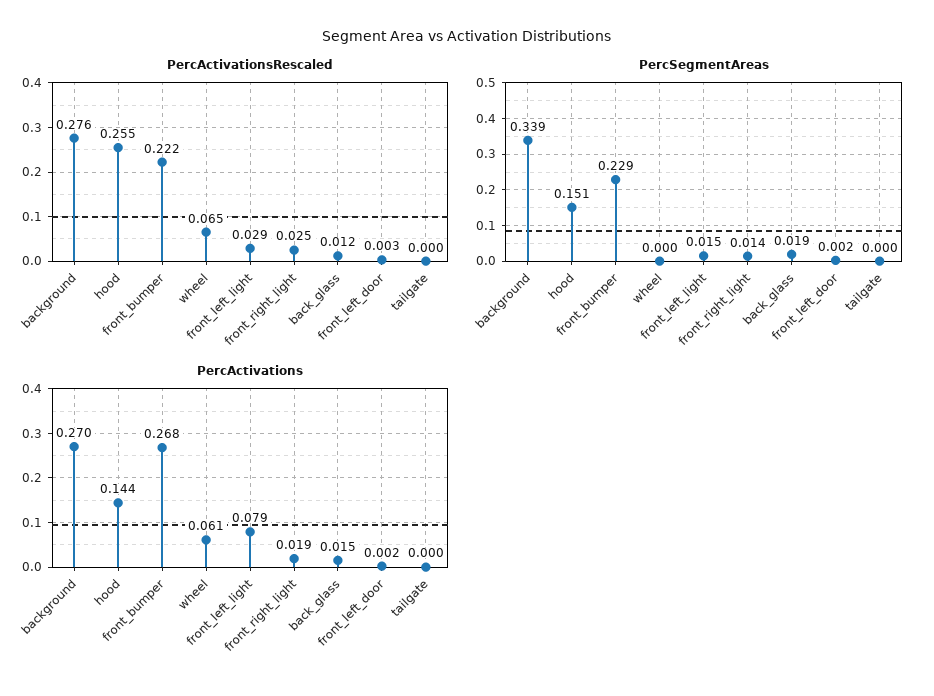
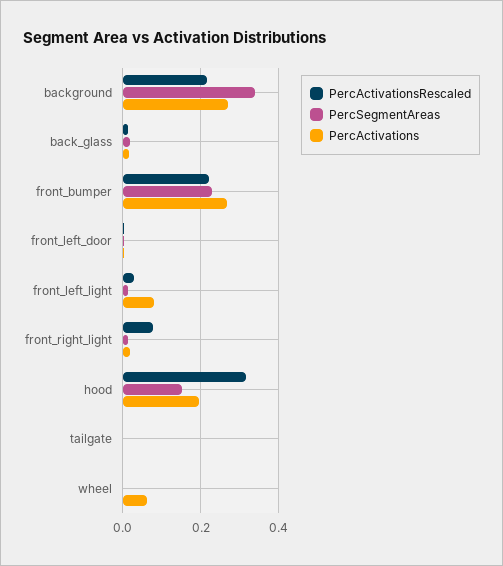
PercActivationsRescaled, background: 0.276 -> 0.22
PercActivationsRescaled, hood: 0.255 -> 0.32
PercActivationsRescaled, wheel: 0.065 -> 0
PercActivationsRescaled, front_right_light: 0.025 -> 0.08
PercActivations, hood: 0.144 -> 0.2

